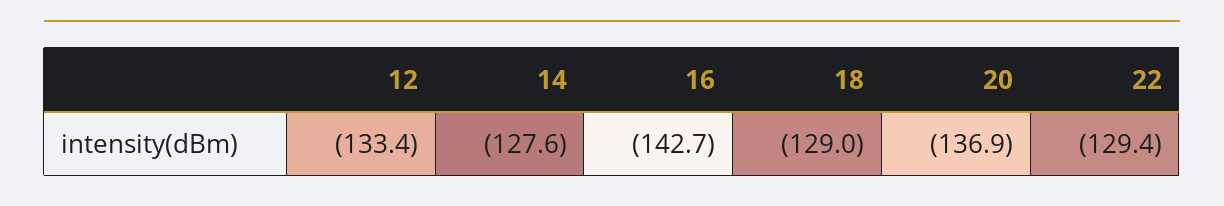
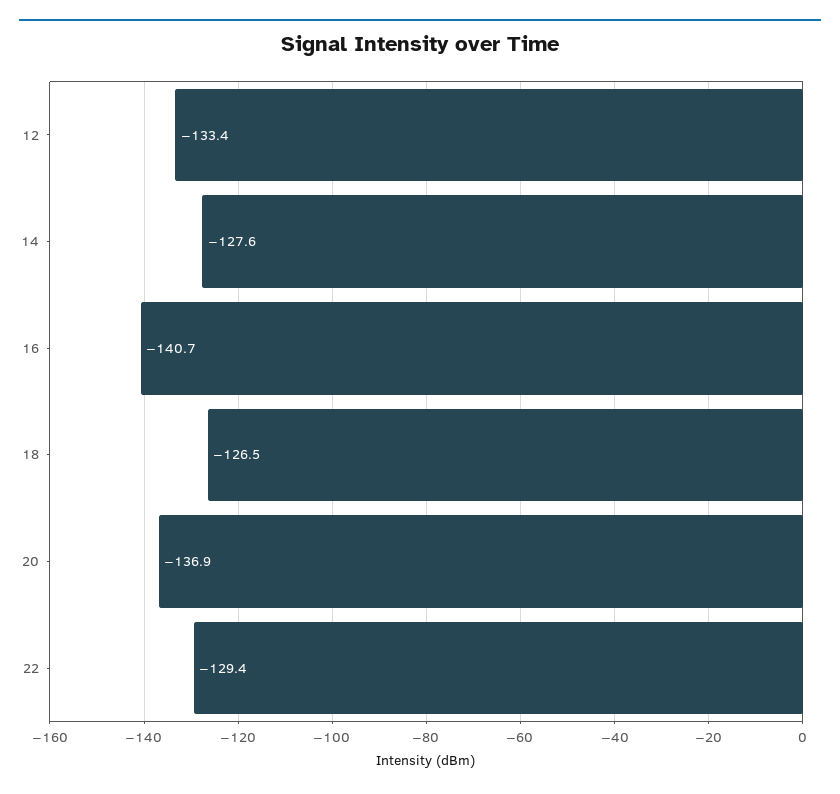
16: -142.7 -> -140.7
18: -129 -> -126.5

